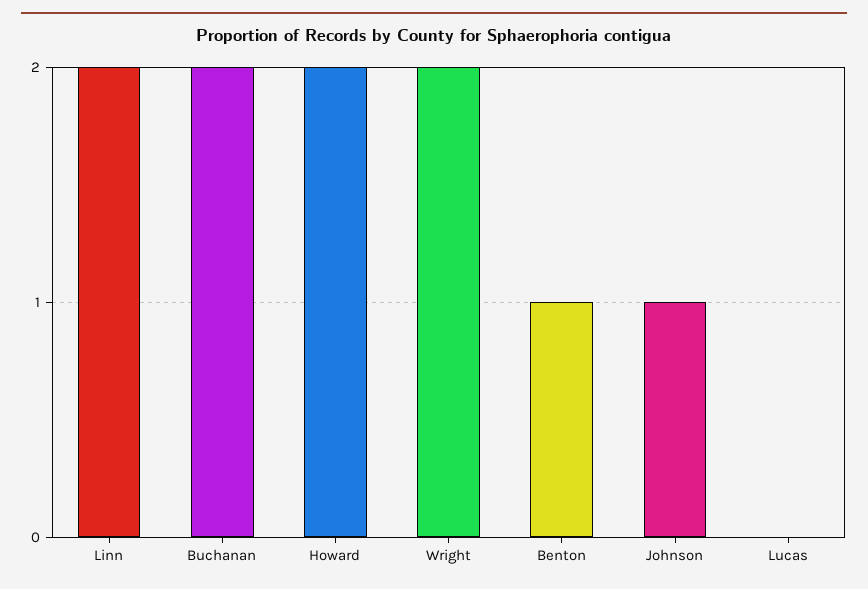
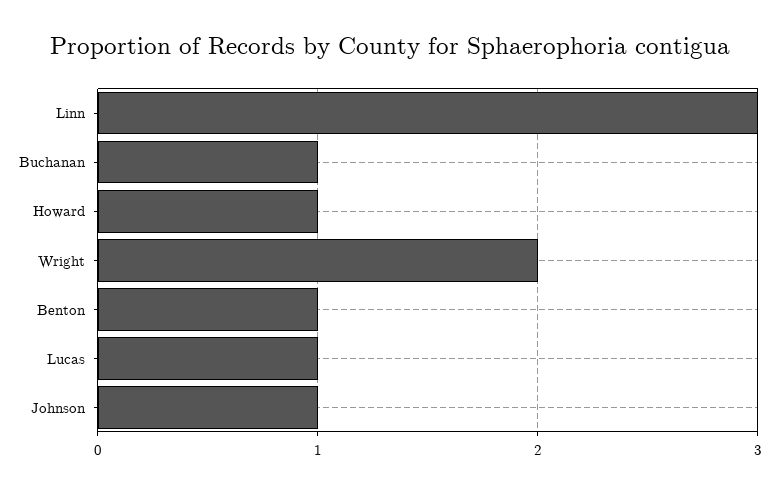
Linn: 2 -> 3
Buchanan: 2 -> 1
Howard: 2 -> 1
Lucas: 0 -> 1

